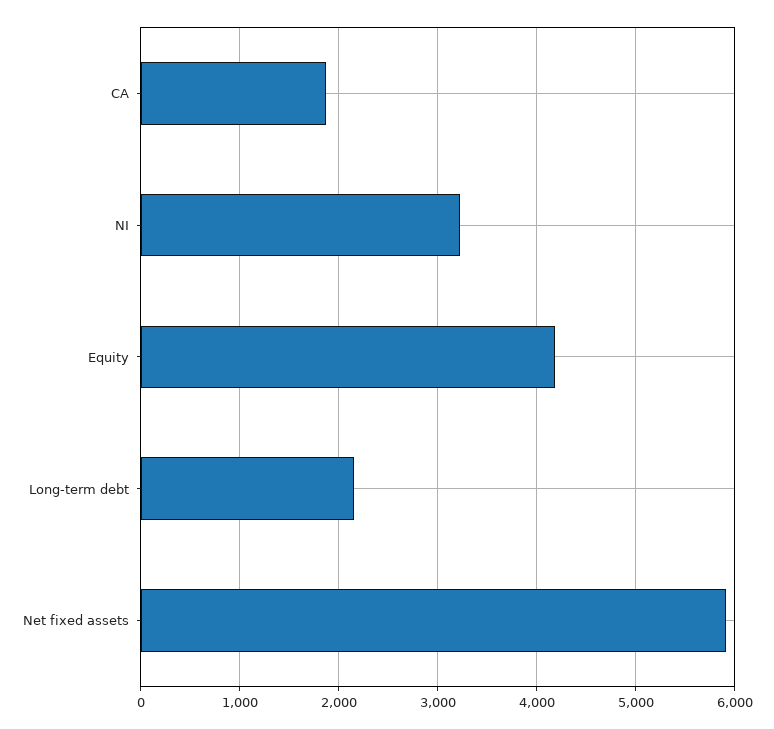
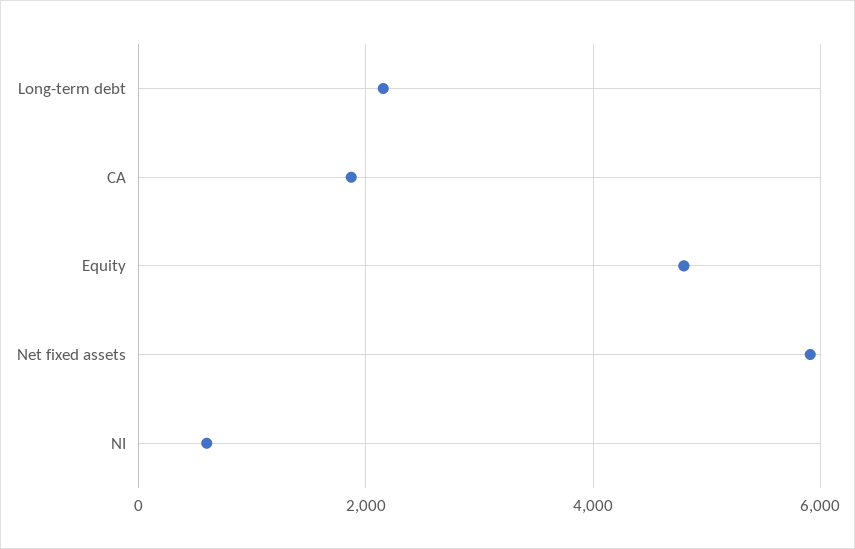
NI: 3200 -> 600
Equity: 4200 -> 4800

